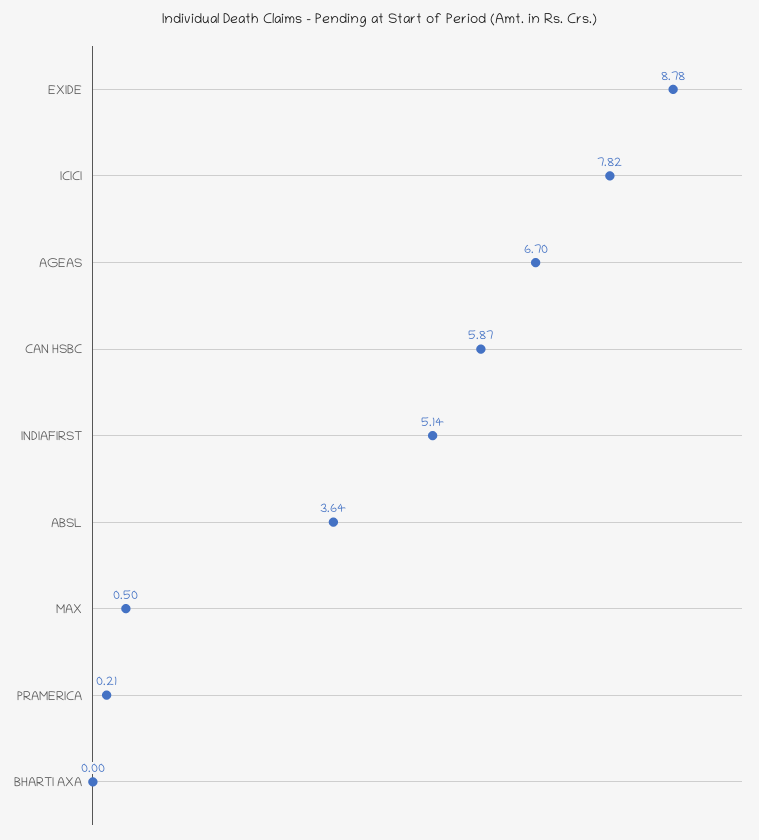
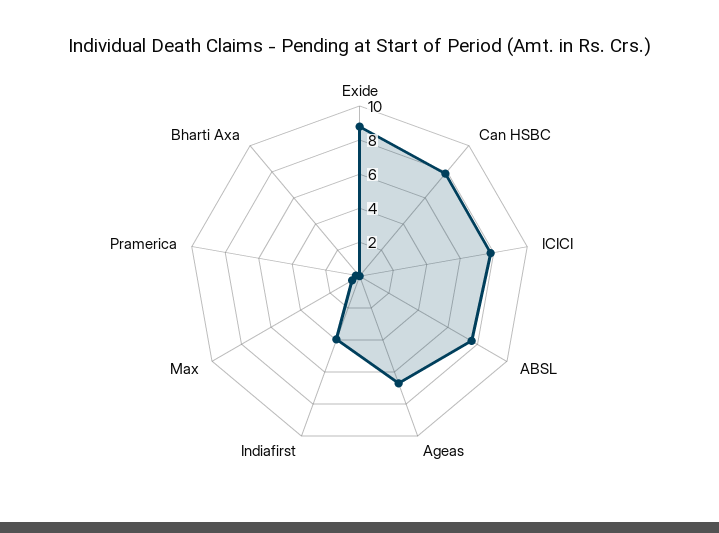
CAN HSBC: 5.87 -> 8
INDIAFIRST: 5.14 -> 4
ABSL: 3.64 -> 7.5

